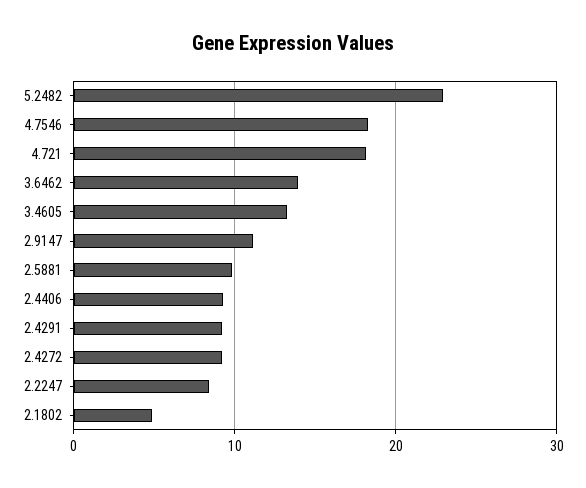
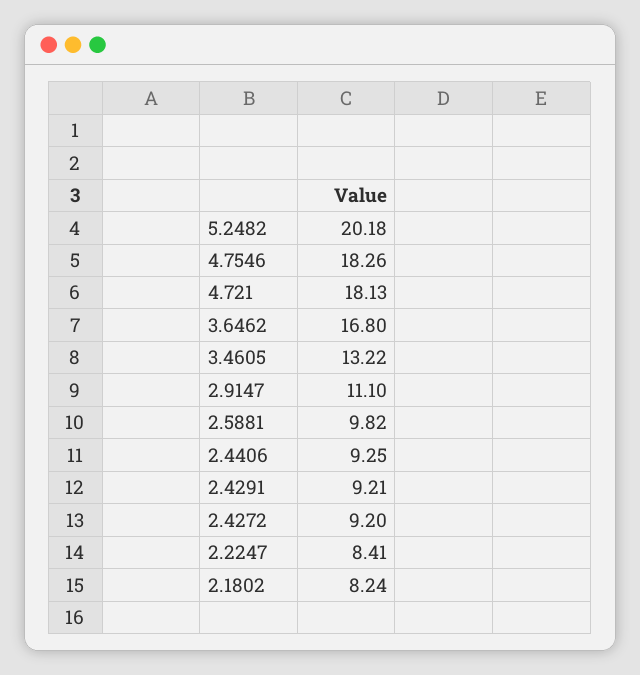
5.2482: 23 -> 20.18
3.6462: 14 -> 16.8
2.1802: 5 -> 8.24

